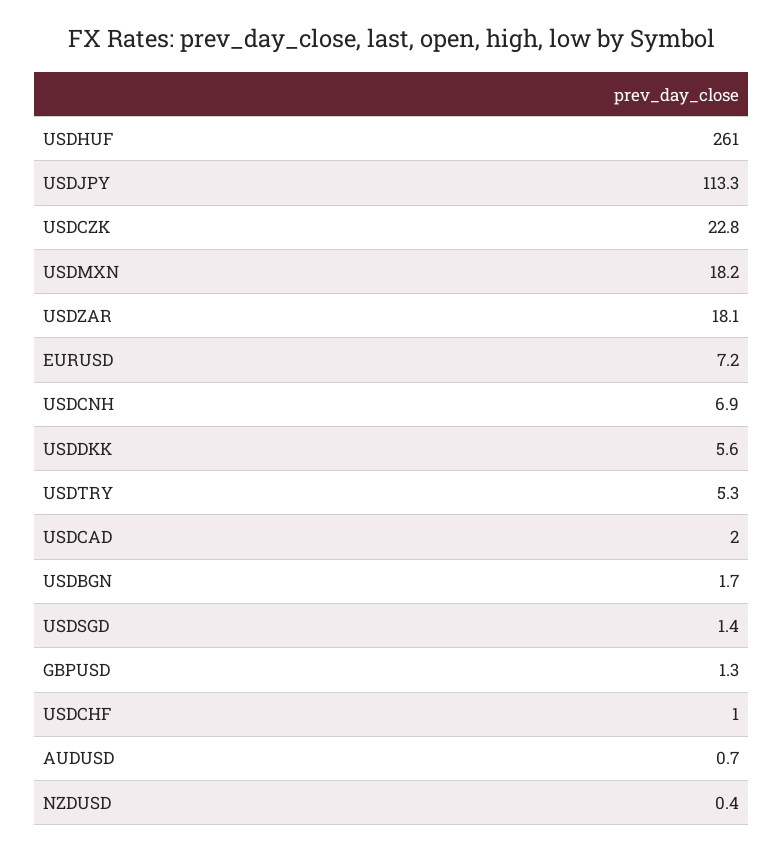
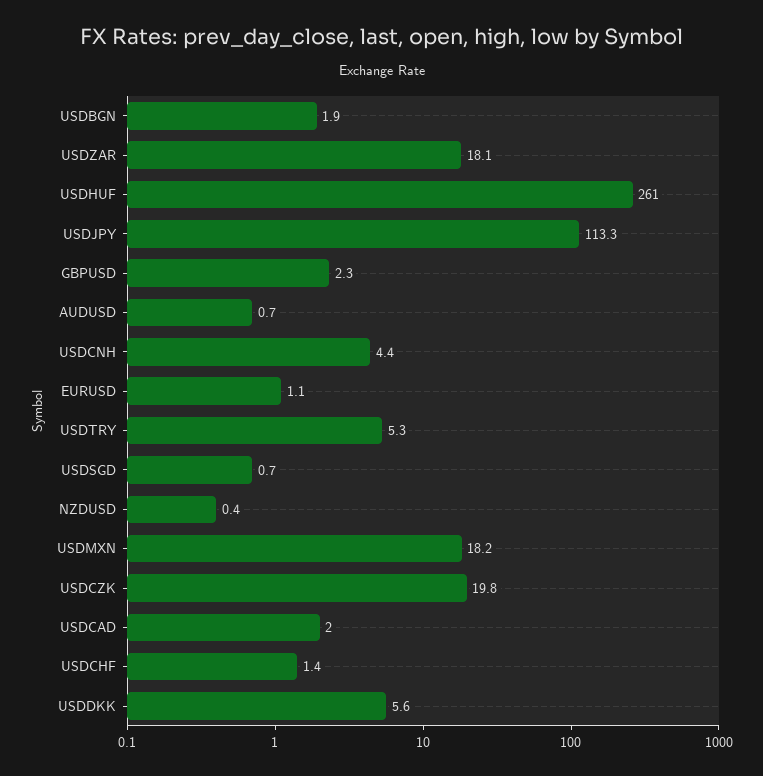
USDCZK: 22.8 -> 19.8
EURUSD: 7.2 -> 1.1
USDCNH: 6.9 -> 4.4
USDBGN: 1.7 -> 1.9
USDSGD: 1.4 -> 0.7
GBPUSD: 1.3 -> 2.3
USDCHF: 1 -> 1.4

